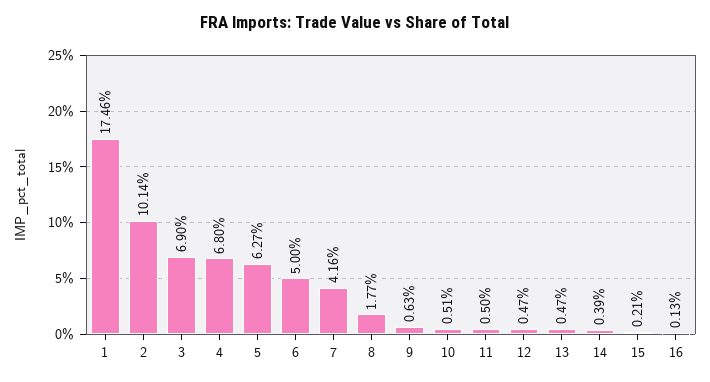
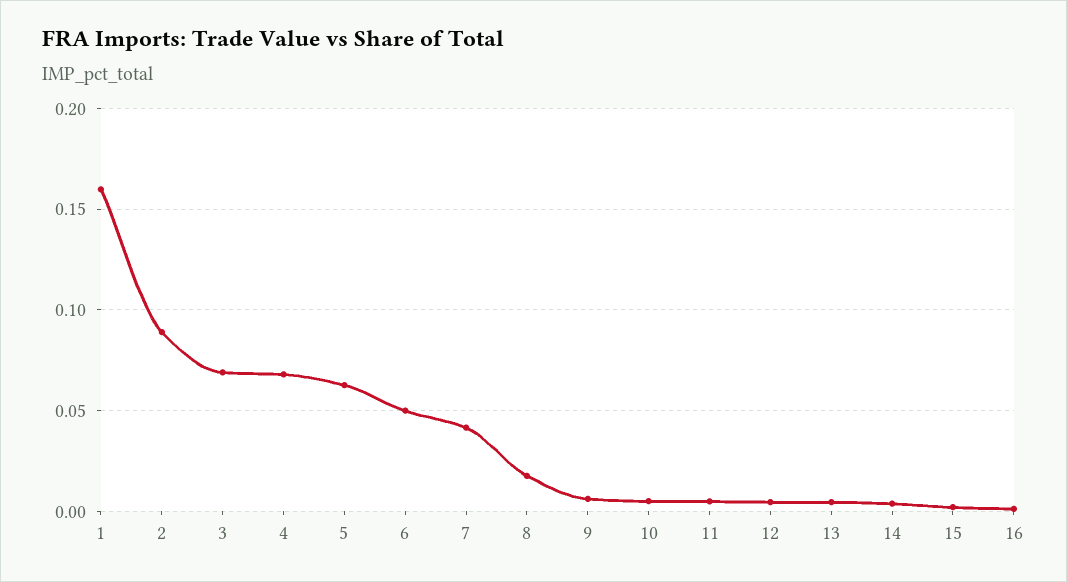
1: 0.1746 -> 0.16
2: 0.1014 -> 0.09

